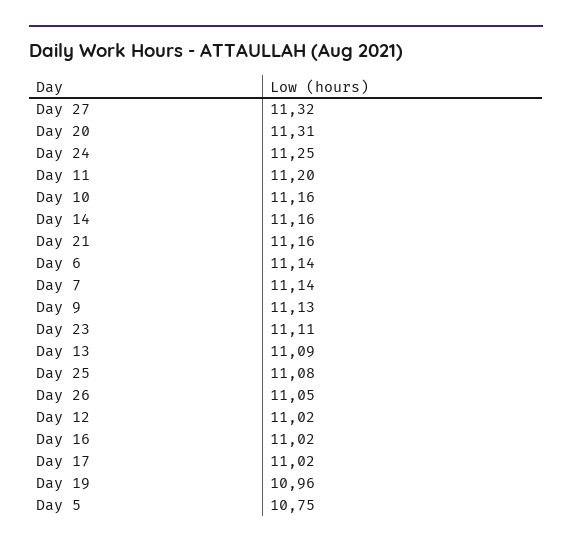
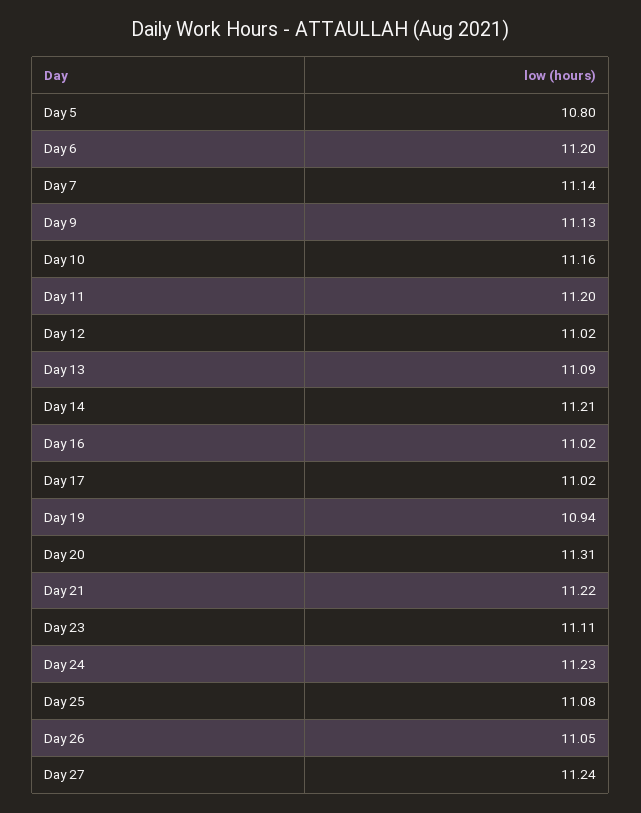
Day 27: 11.32 -> 11.24
Day 24: 11.25 -> 11.23
Day 14: 11.16 -> 11.21
Day 21: 11.16 -> 11.22
Day 6: 11.14 -> 11.2
Day 19: 10.96 -> 10.94
Day 5: 10.75 -> 10.8

